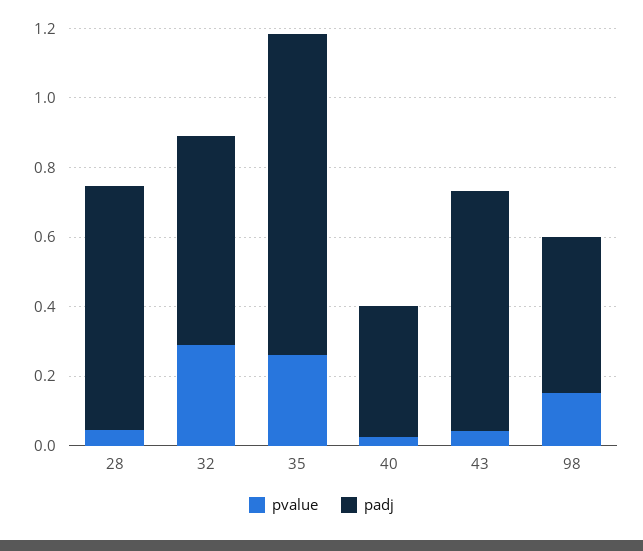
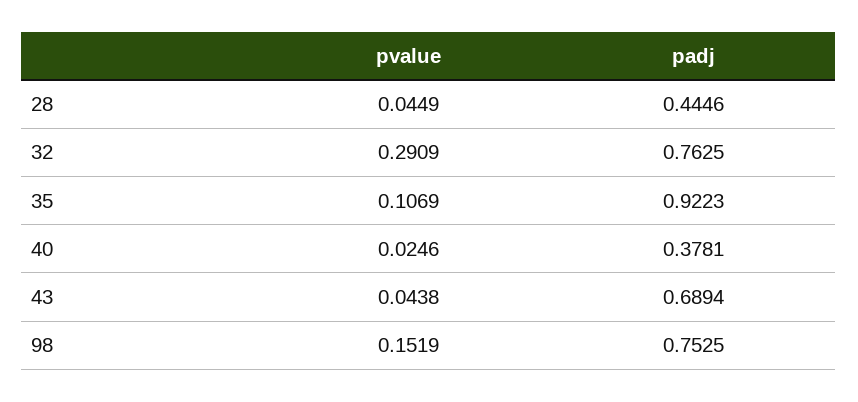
padj, 28: 0.7 -> 0.4446
padj, 32: 0.6 -> 0.7625
pvalue, 35: 0.25 -> 0.1069
padj, 98: 0.45 -> 0.7525

